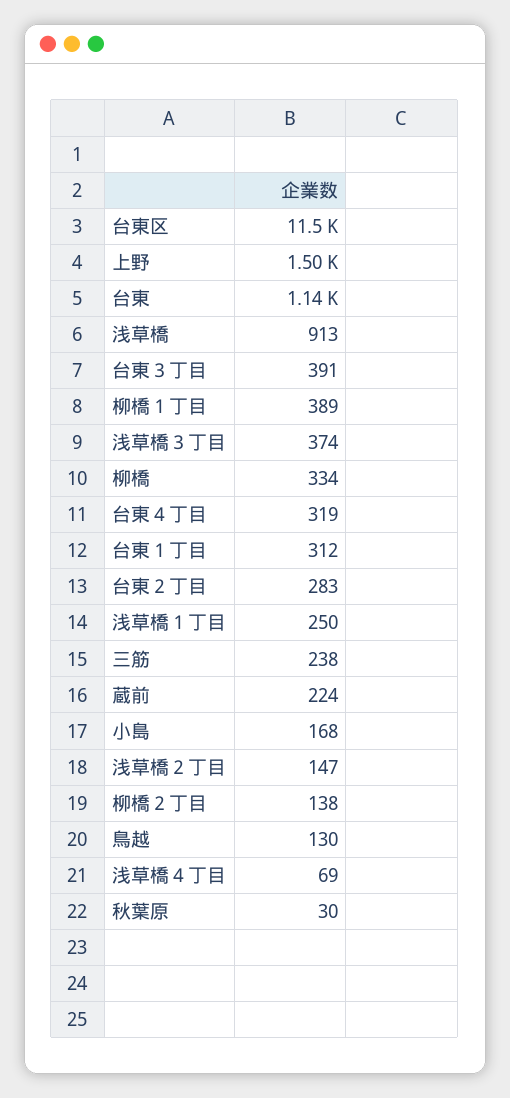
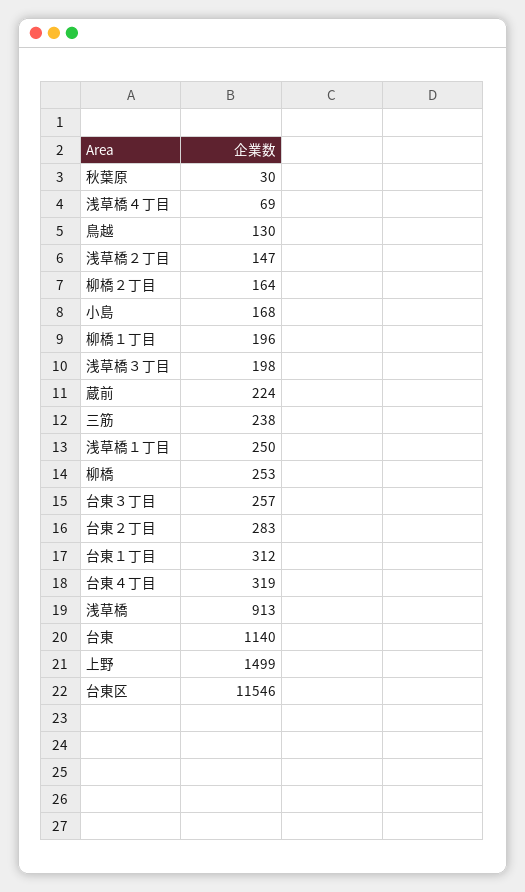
台東３丁目: 391 -> 257
柳橋１丁目: 389 -> 196
浅草橋３丁目: 374 -> 198
柳橋: 334 -> 253
柳橋２丁目: 138 -> 164

